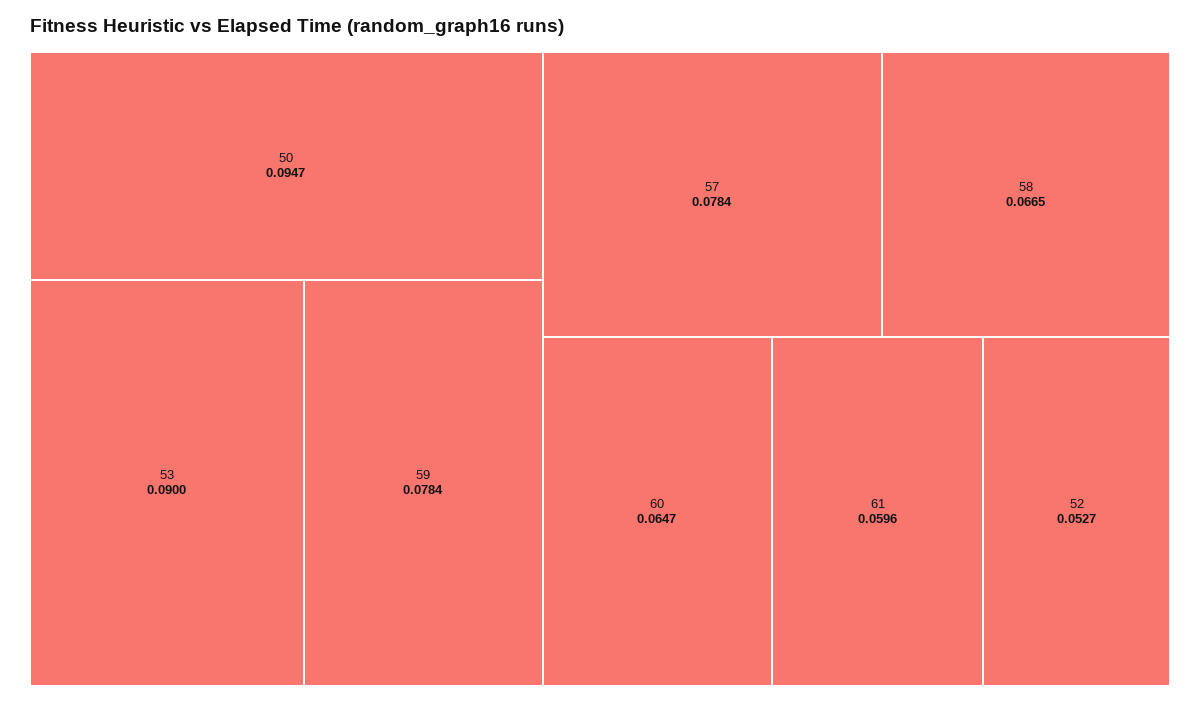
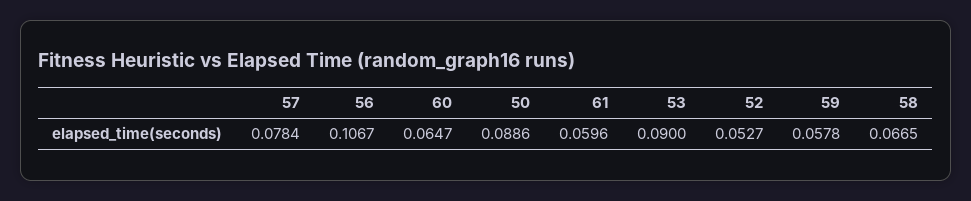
50: 0.0947 -> 0.0886
59: 0.0784 -> 0.0578
56: none -> 0.1067

